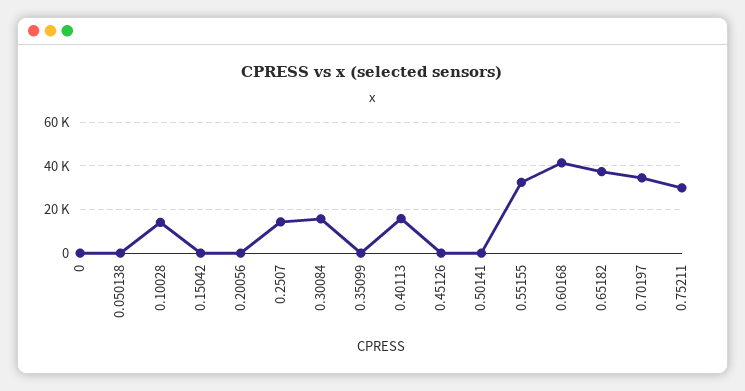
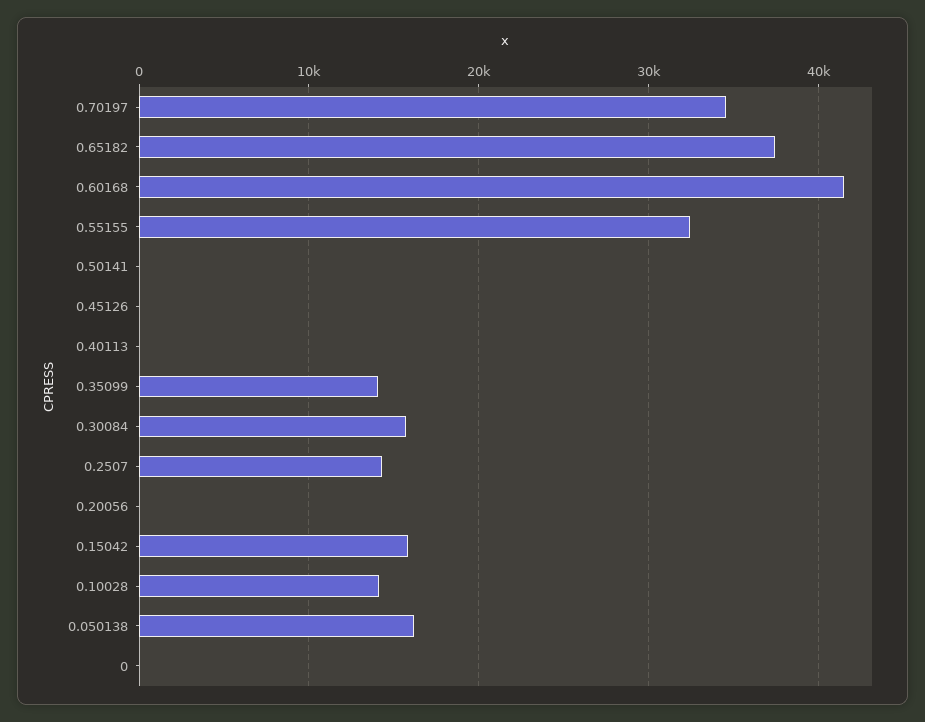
0.050138: 0 -> 16000
0.15042: 0 -> 16000
0.35099: 0 -> 14000
0.40113: 15000 -> 0
0.75211: 30000 -> none

